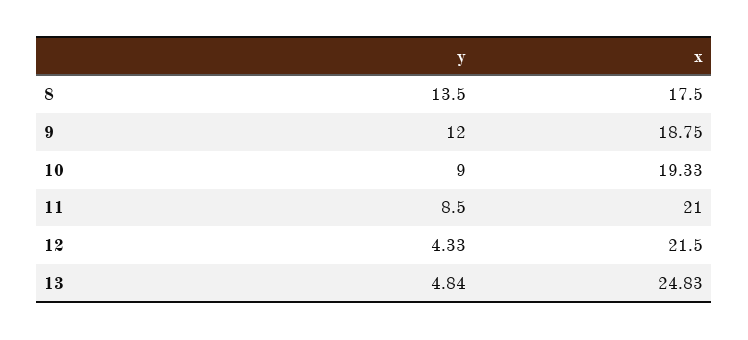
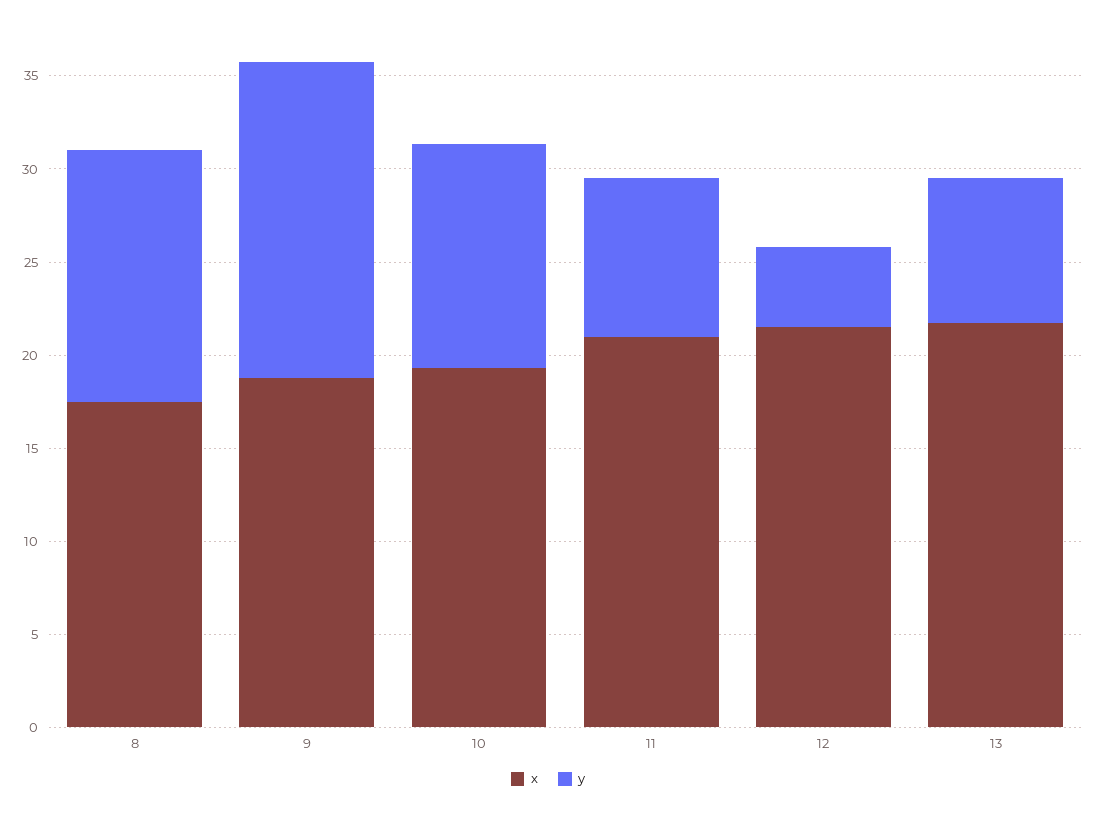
y, 9: 12 -> 17
y, 10: 9 -> 12
y, 13: 4.84 -> 8
x, 13: 24.83 -> 22

